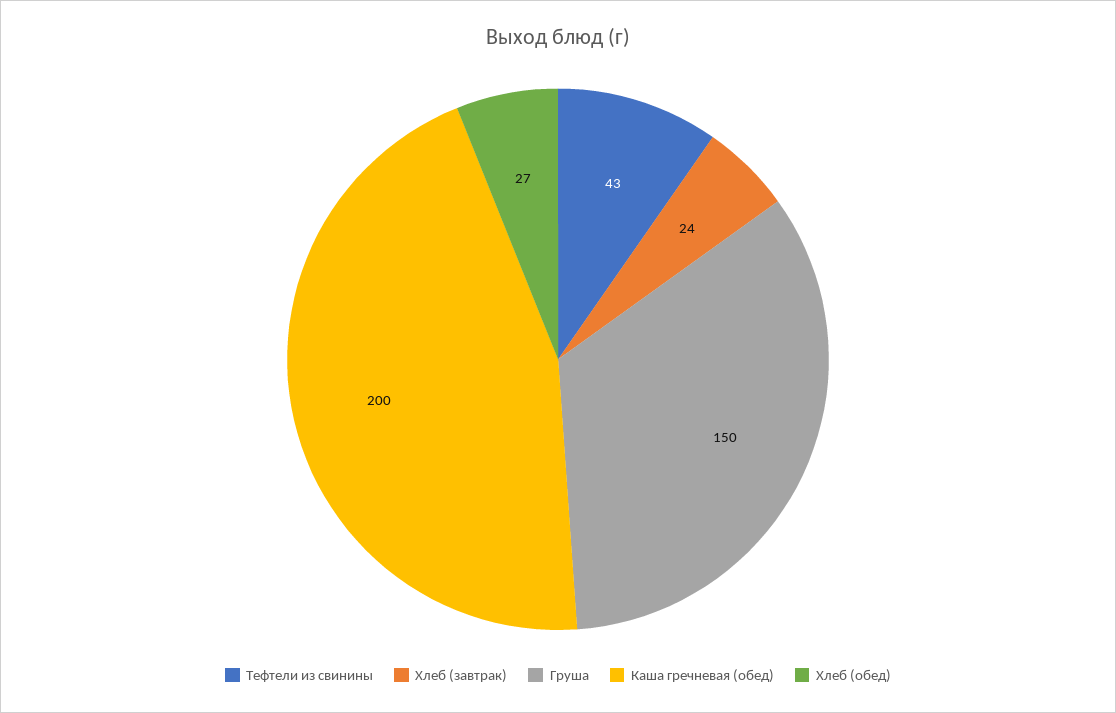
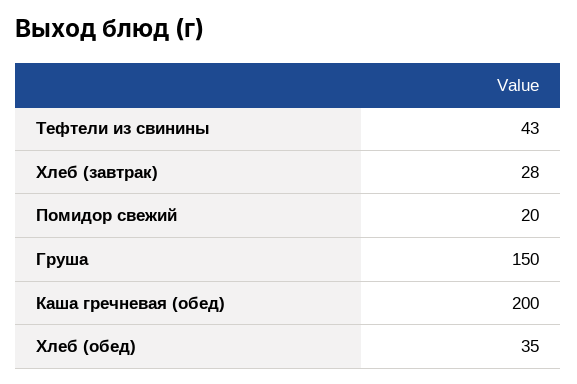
Хлеб (завтрак): 24 -> 28
Хлеб (обед): 27 -> 35
Помидор свежий: none -> 20

